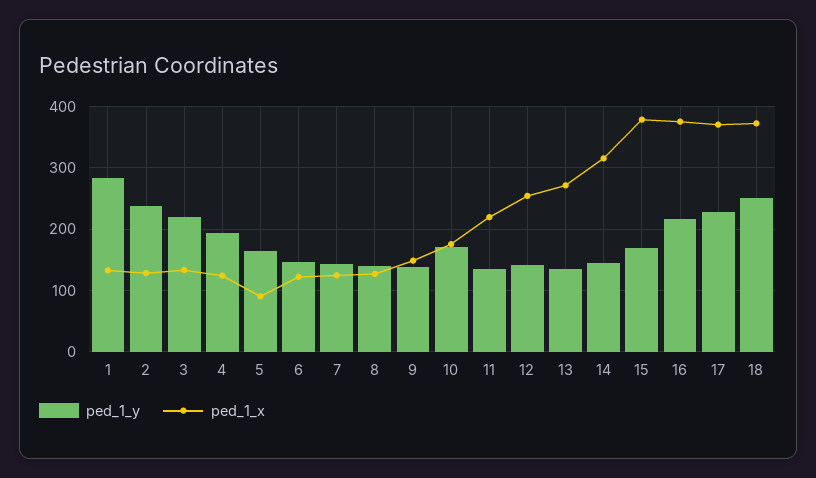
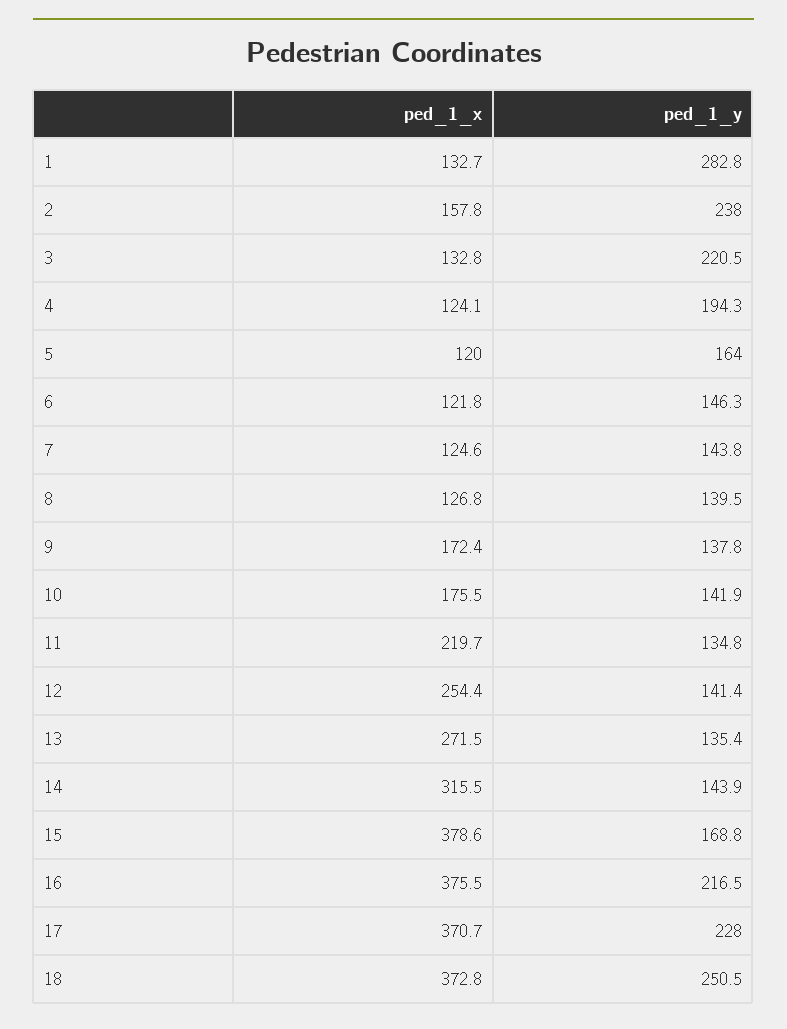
ped_1_x, 2: 130 -> 157.8
ped_1_x, 5: 90 -> 120
ped_1_x, 9: 150 -> 172.4
ped_1_y, 10: 170 -> 141.9

